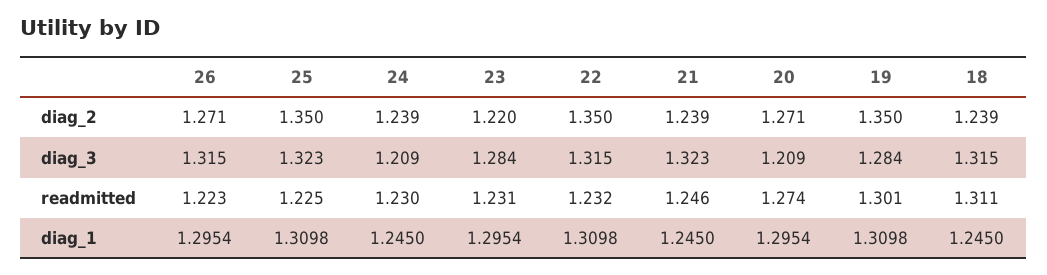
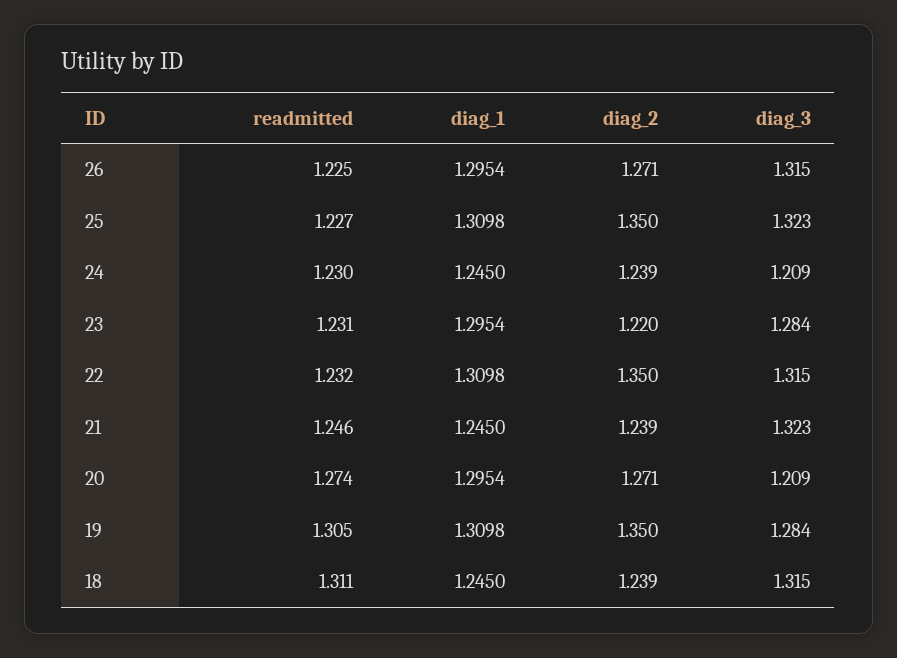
26, readmitted: 1.223 -> 1.225
25, readmitted: 1.225 -> 1.227
19, readmitted: 1.301 -> 1.305

